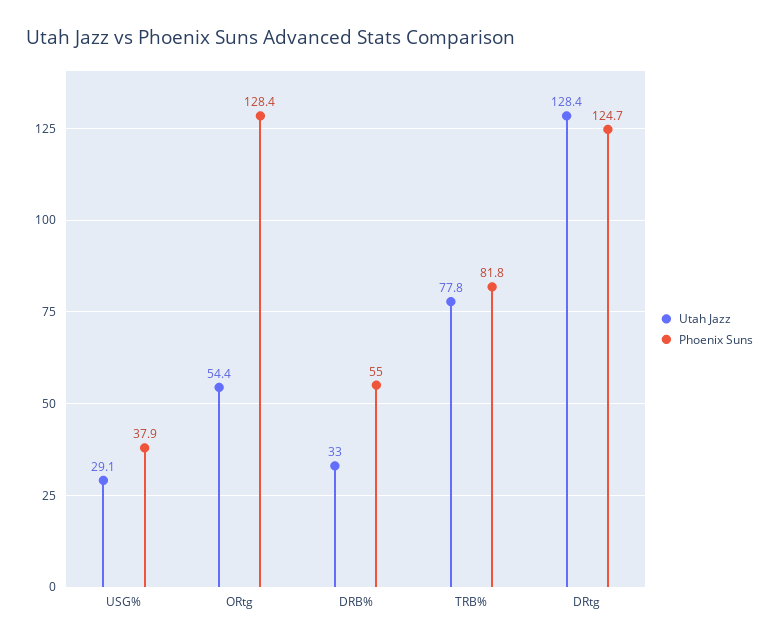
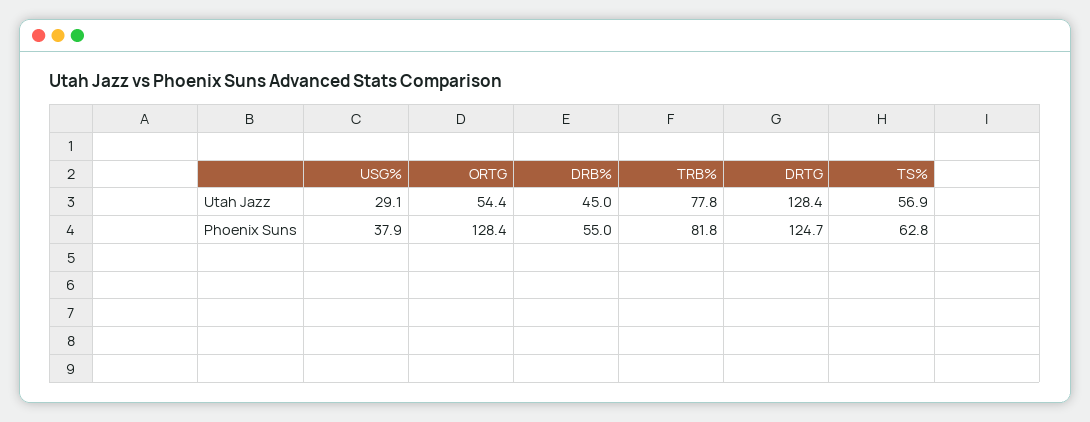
Utah Jazz, DRB%: 33 -> 45
Utah Jazz, TS%: none -> 56.9
Phoenix Suns, TS%: none -> 62.8

